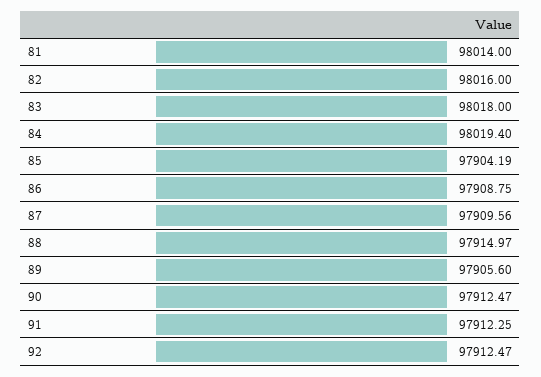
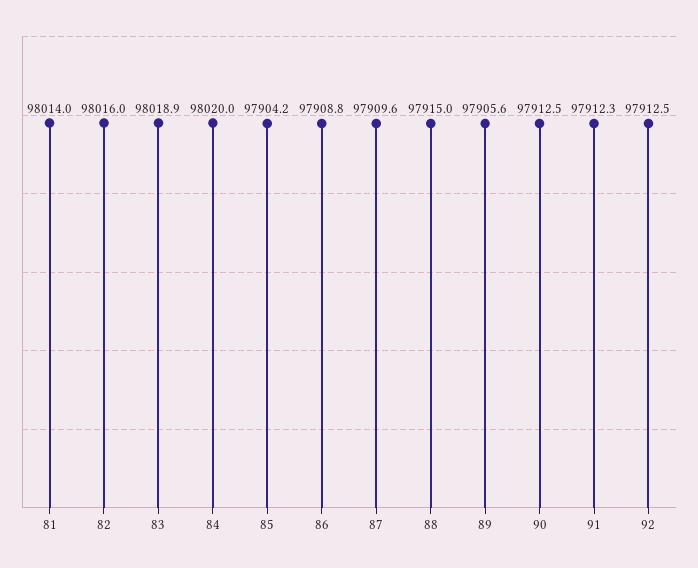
83: 98018 -> 98018.9
84: 98019.4 -> 98020

